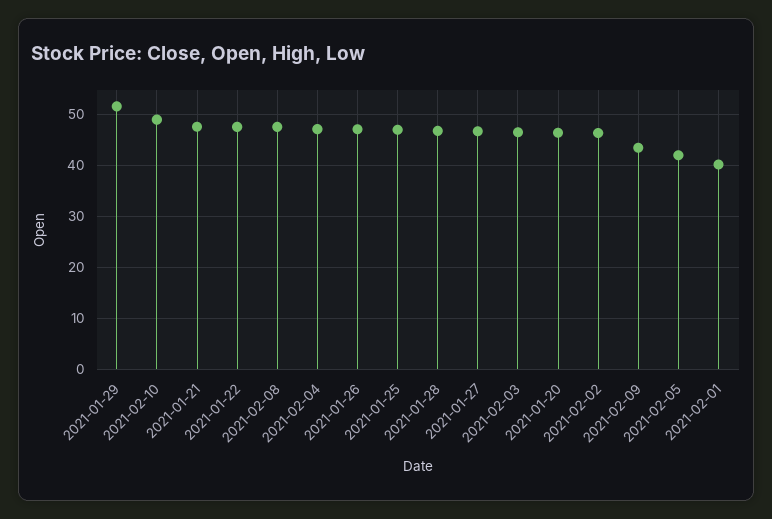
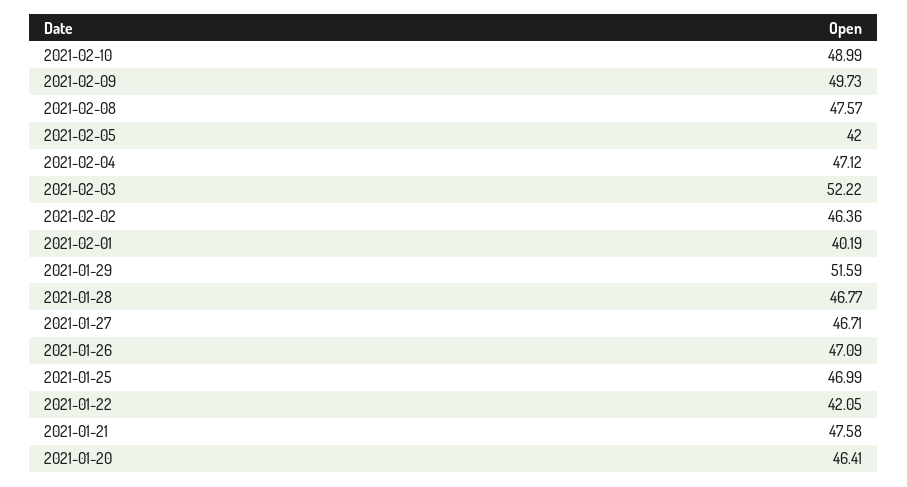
2021-01-22: 48 -> 42.05
2021-02-03: 46 -> 52.22
2021-02-09: 44 -> 49.73

